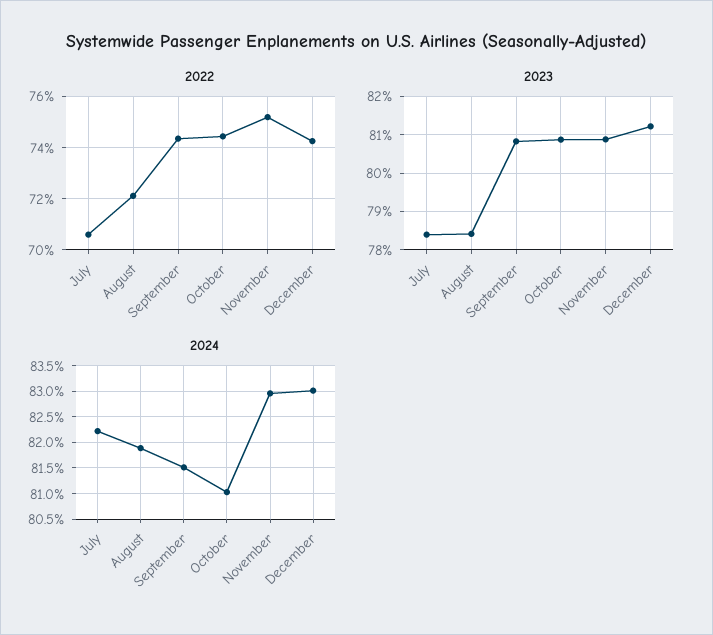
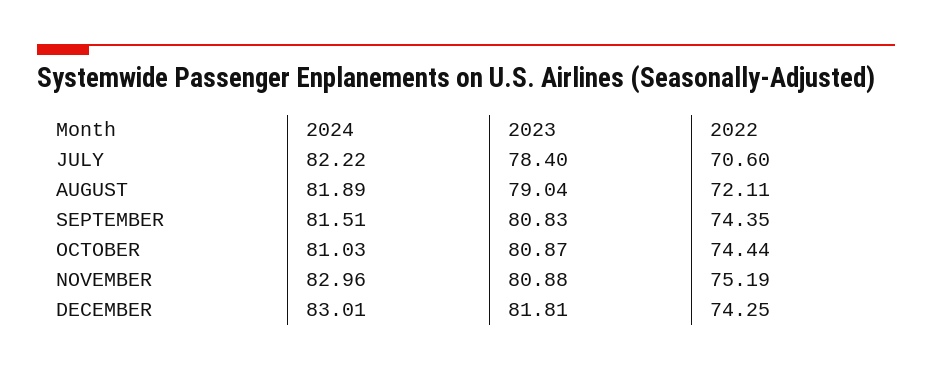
2023, August: 78.4 -> 79.04
2023, December: 81.2 -> 81.81

